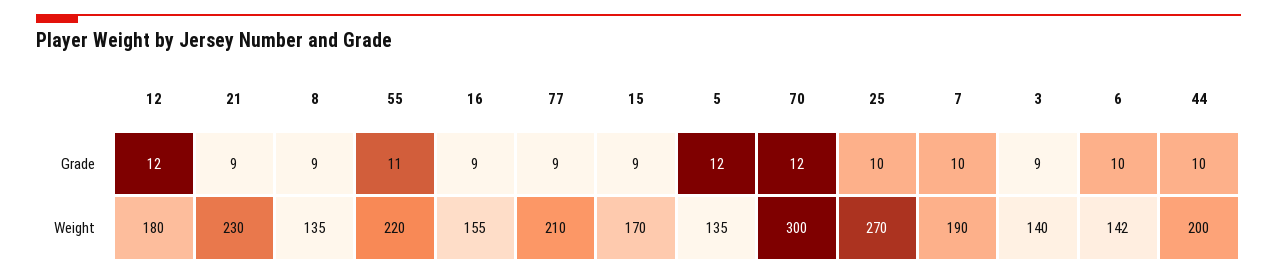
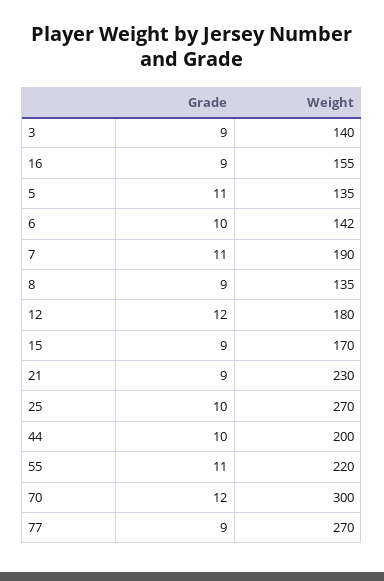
5, Grade: 12 -> 11
7, Grade: 10 -> 11
77, Weight: 210 -> 270

